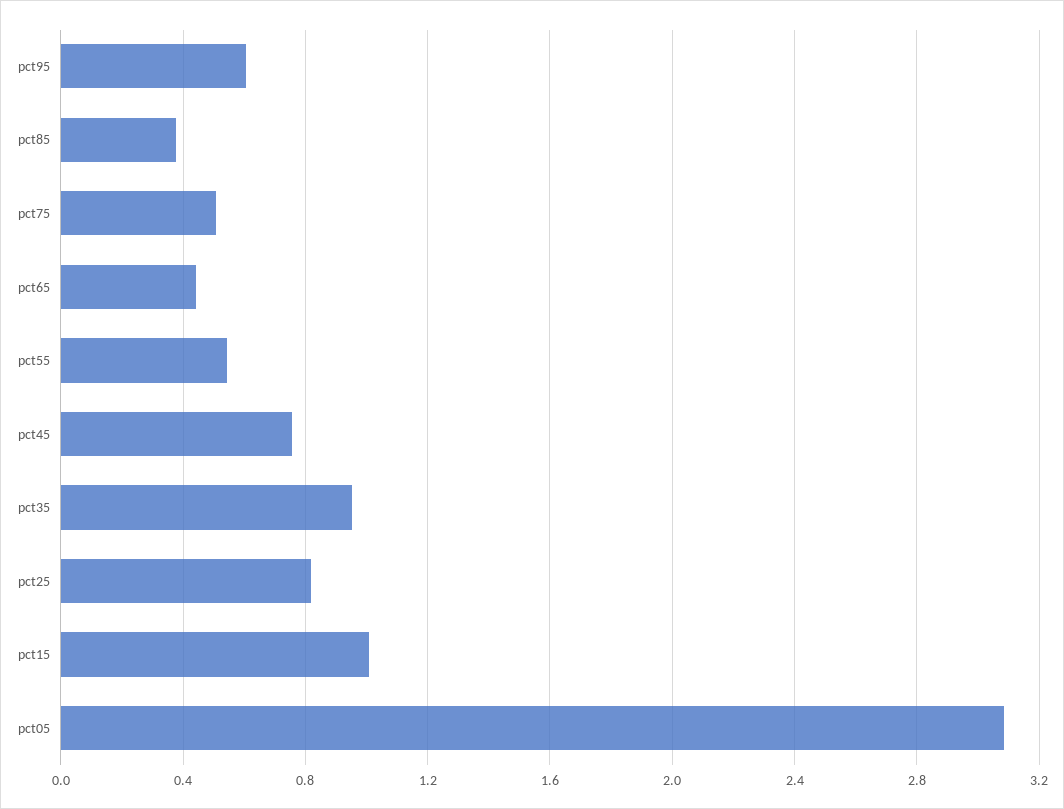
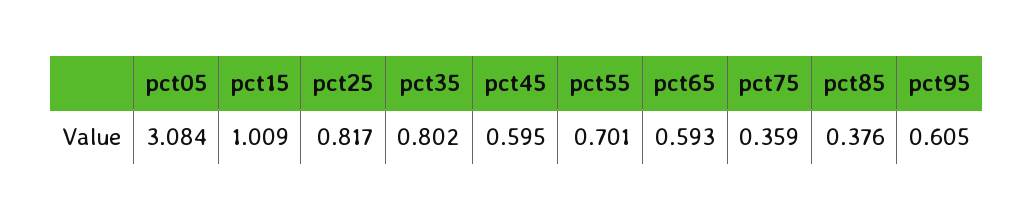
pct75: 0.5 -> 0.359
pct65: 0.45 -> 0.593
pct55: 0.55 -> 0.701
pct45: 0.75 -> 0.595
pct35: 0.95 -> 0.802

